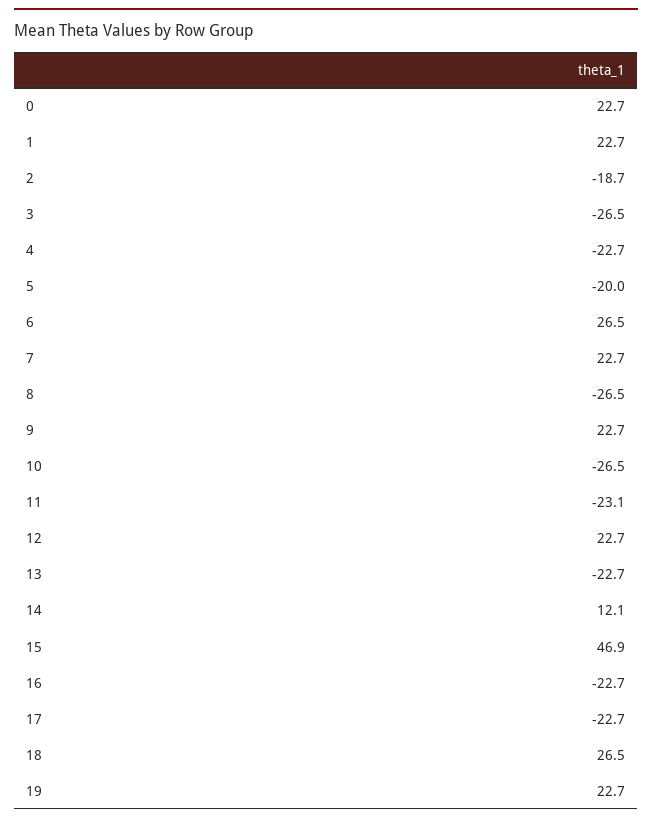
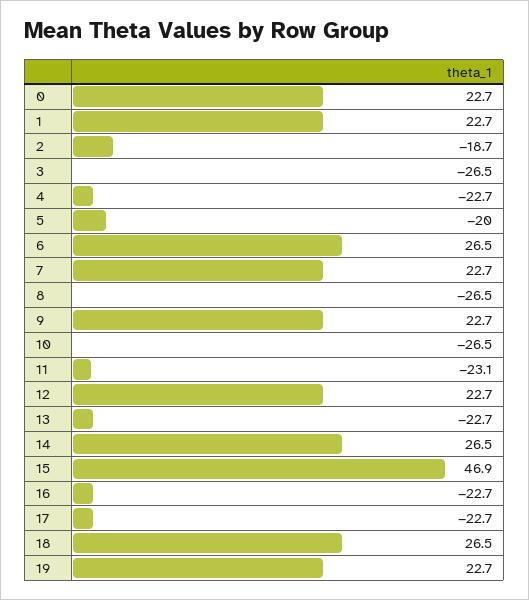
14: 12.1 -> 26.5

